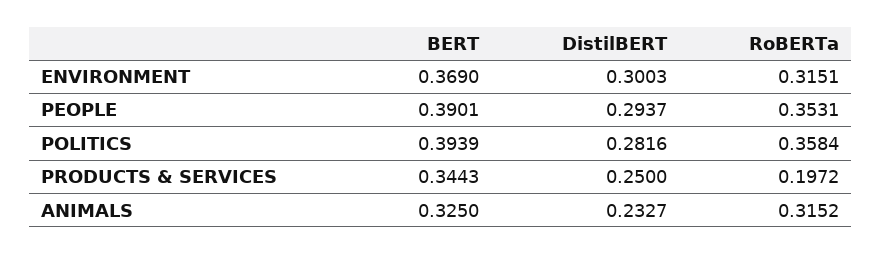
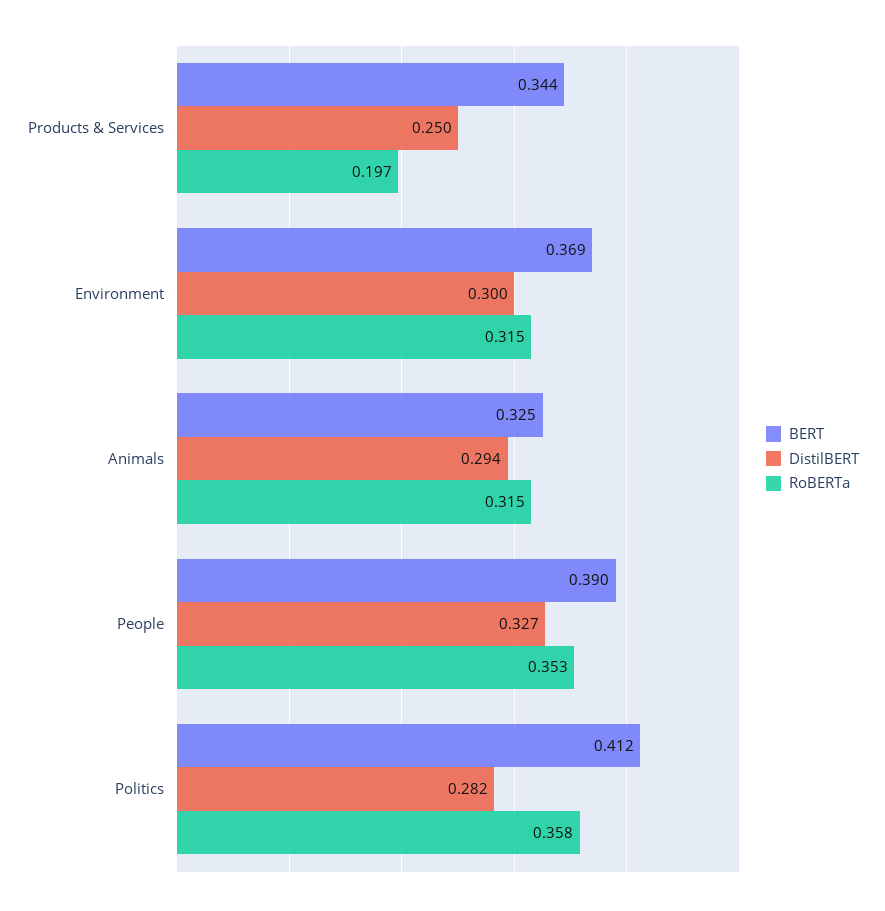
DistilBERT, PEOPLE: 0.2937 -> 0.327
BERT, POLITICS: 0.3939 -> 0.412
DistilBERT, ANIMALS: 0.2327 -> 0.294

